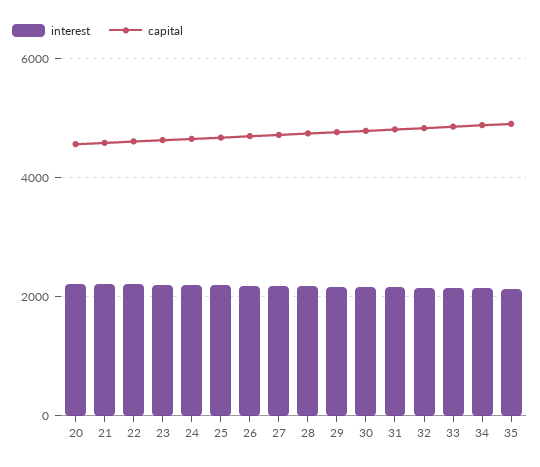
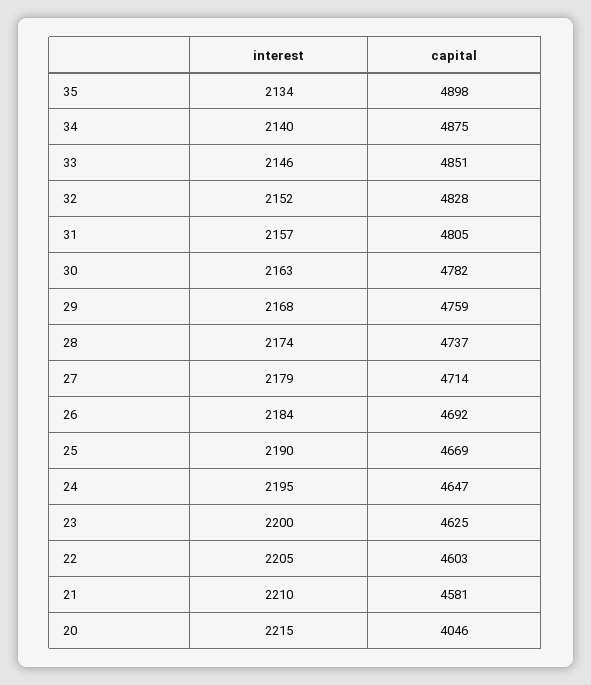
capital, 20: 4600 -> 4046

